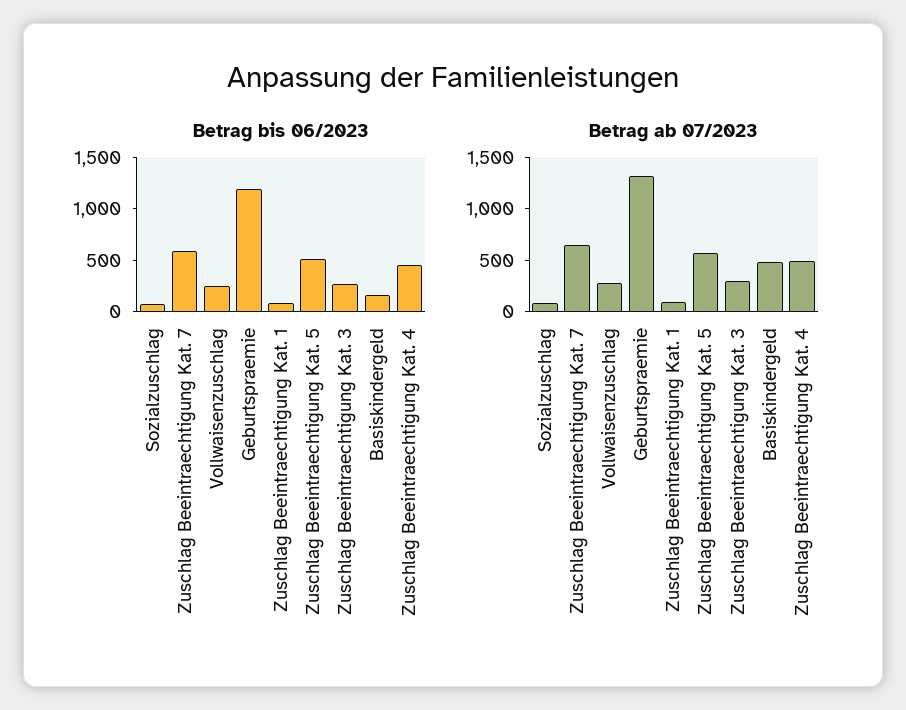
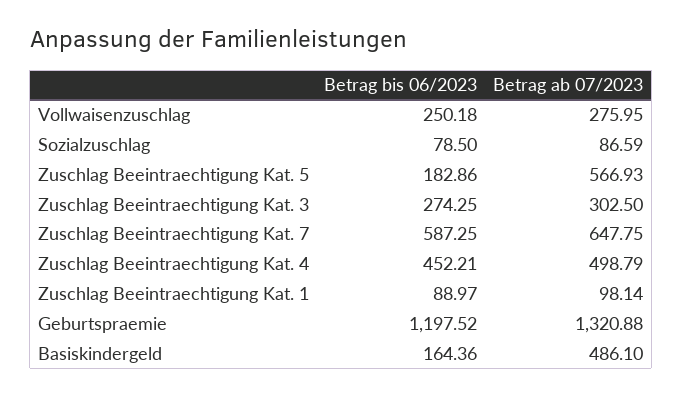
Betrag bis 06/2023, Zuschlag Beeintraechtigung Kat. 5: 500 -> 182.86

